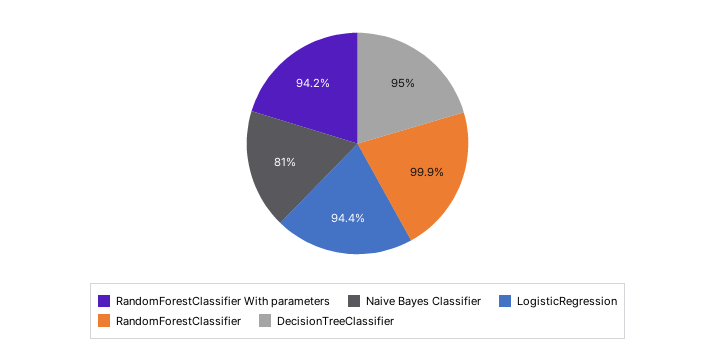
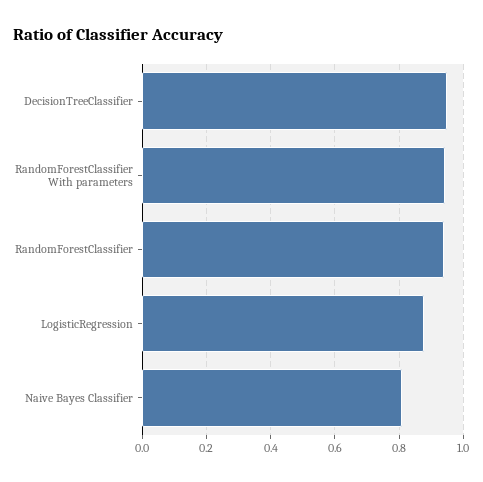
LogisticRegression: 0.944 -> 0.88
RandomForestClassifier: 0.999 -> 0.94

